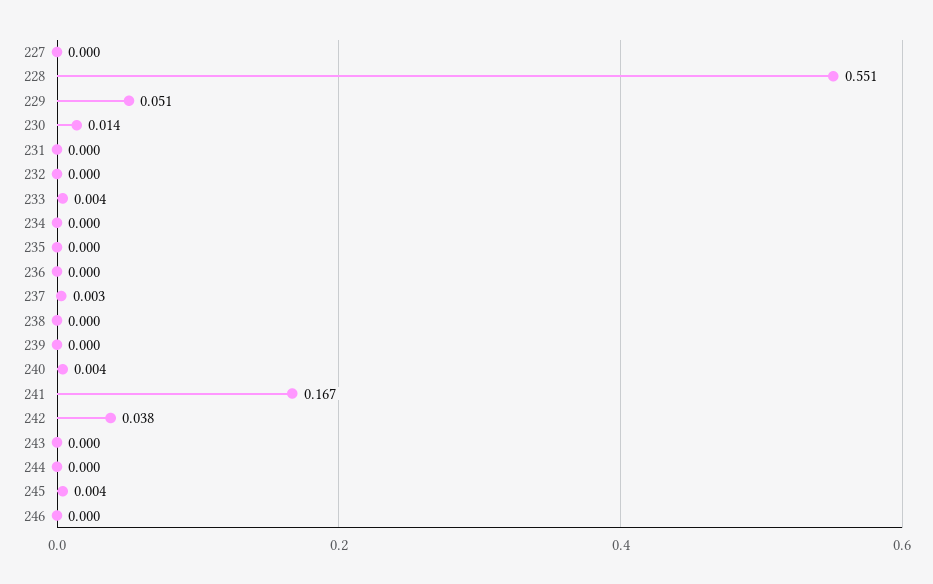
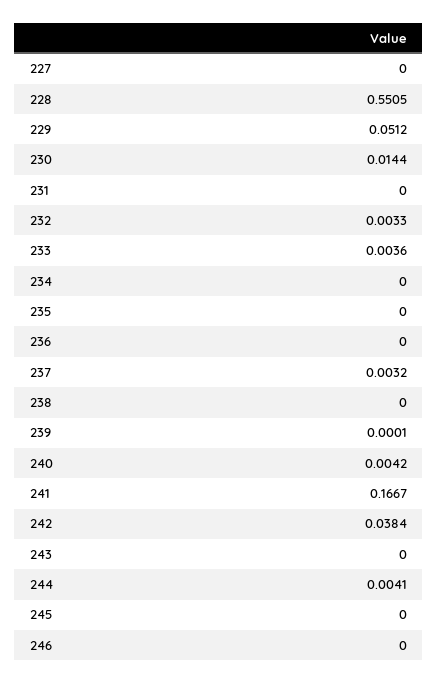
232: 0 -> 0.0033
244: 0 -> 0.0041
245: 0.004 -> 0

